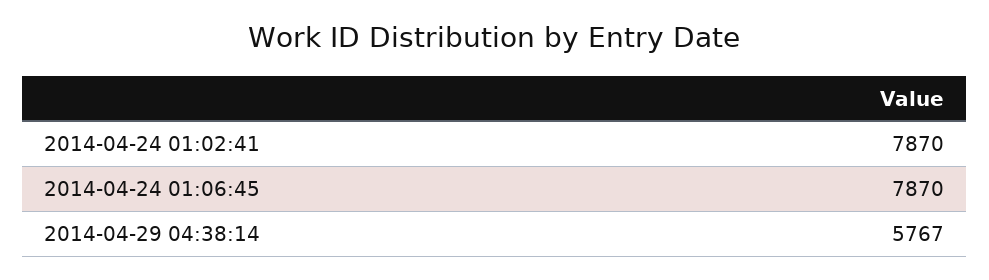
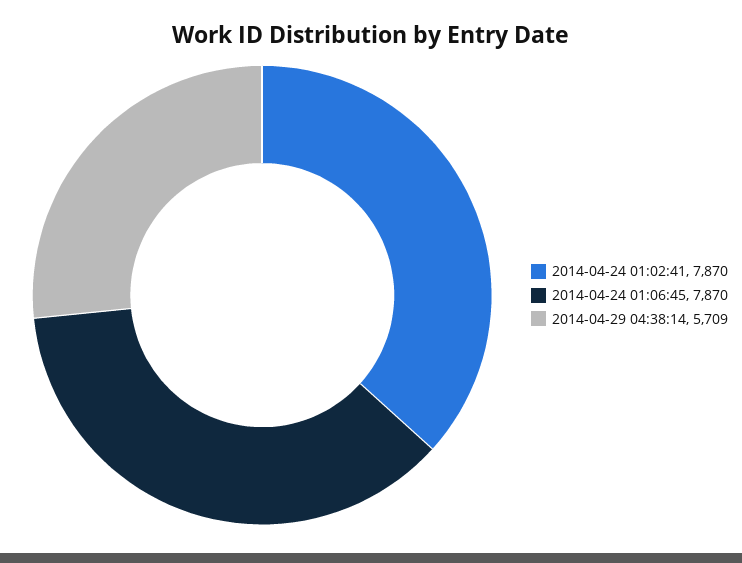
2014-04-29 04:38:14: 5767 -> 5709

